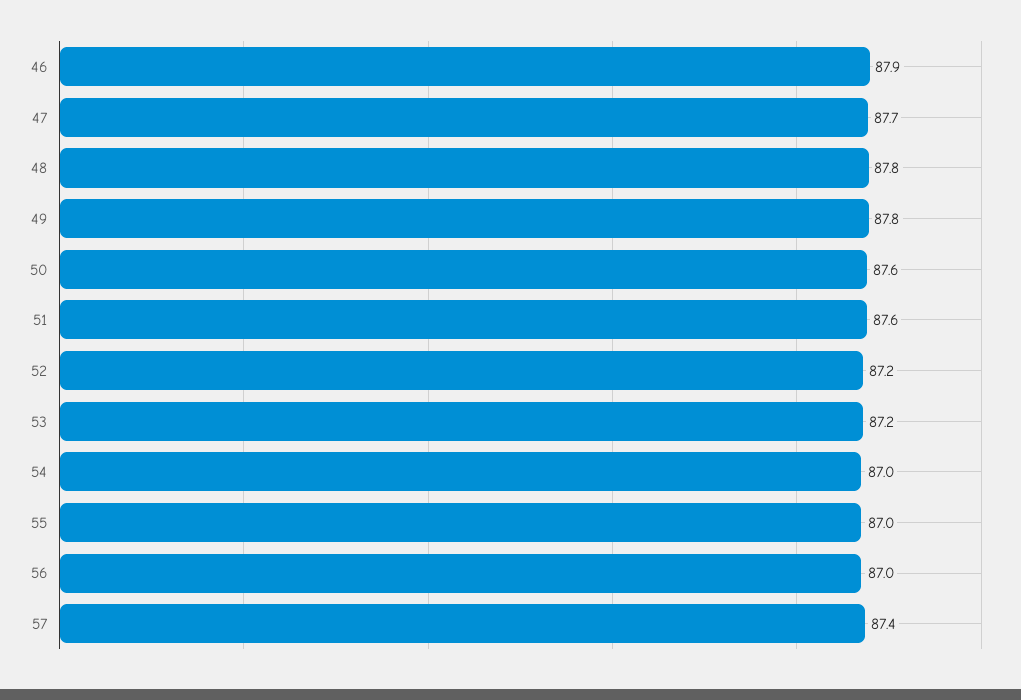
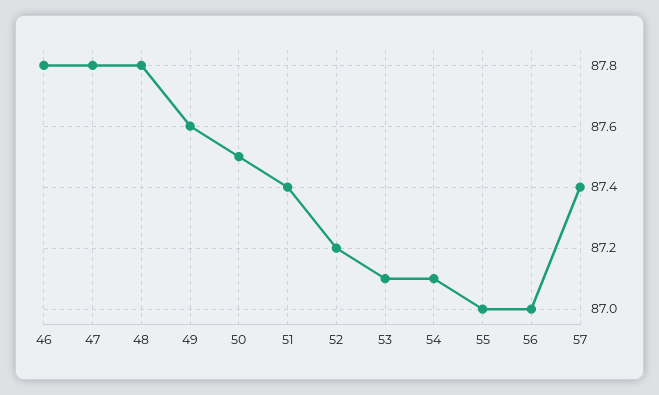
46: 87.9 -> 87.8
47: 87.7 -> 87.8
49: 87.8 -> 87.6
50: 87.6 -> 87.5
51: 87.6 -> 87.4
53: 87.2 -> 87.1
54: 87 -> 87.1

